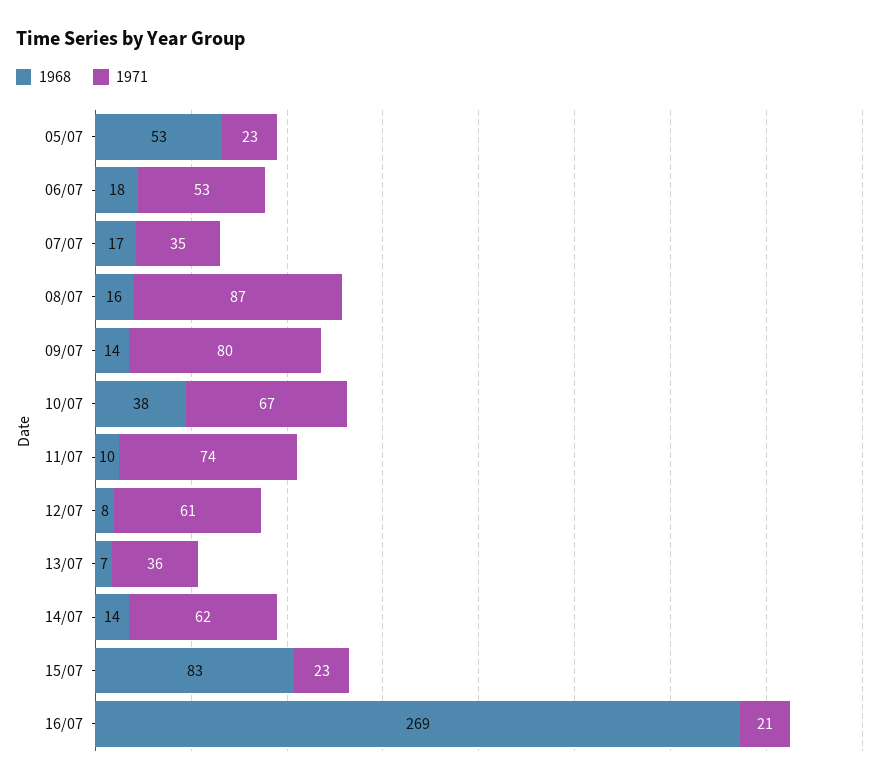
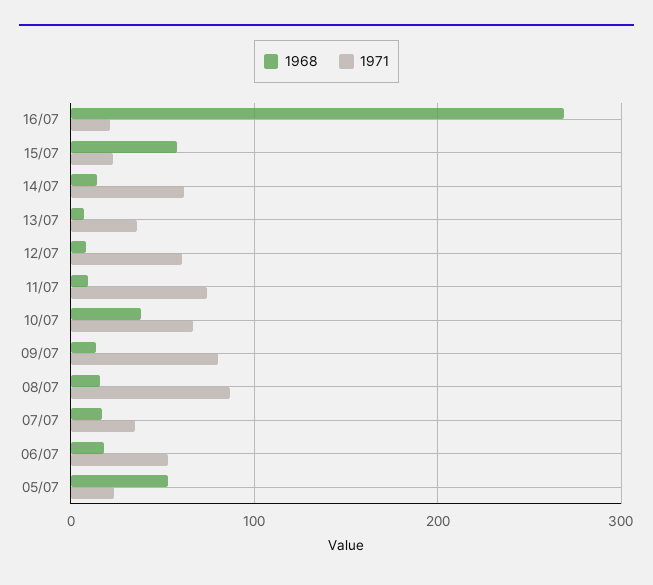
1968, 15/07: 83 -> 60

